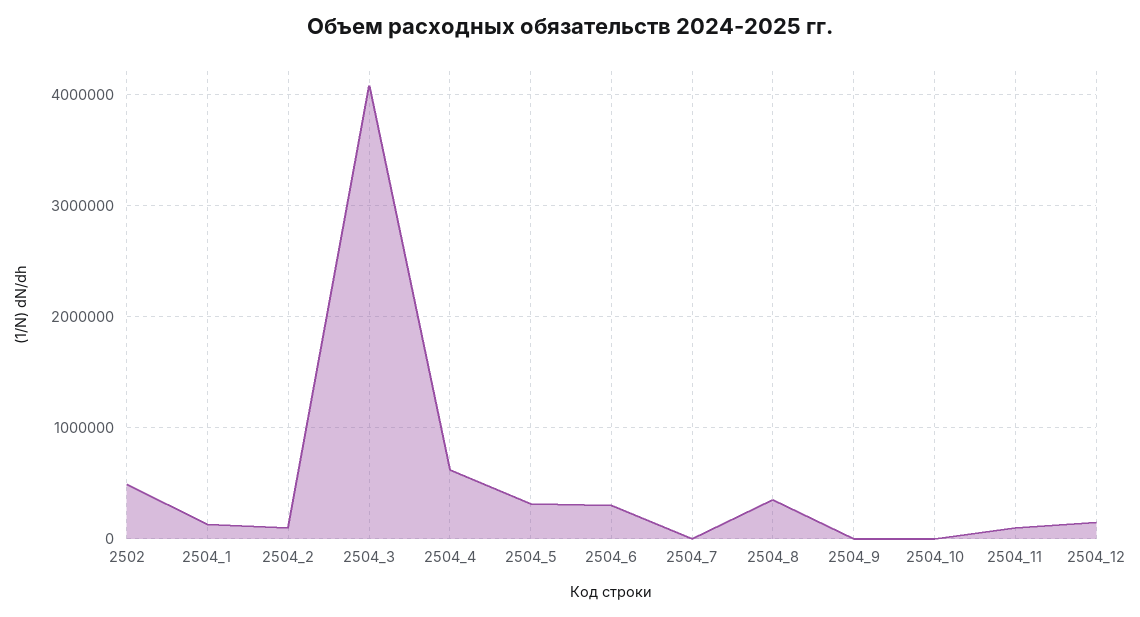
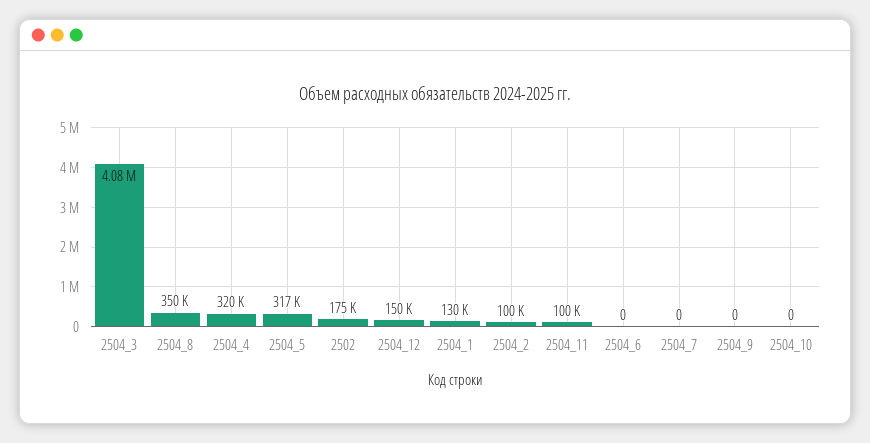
2502: 500000 -> 175000
2504_4: 600000 -> 320000
2504_6: 300000 -> 0

